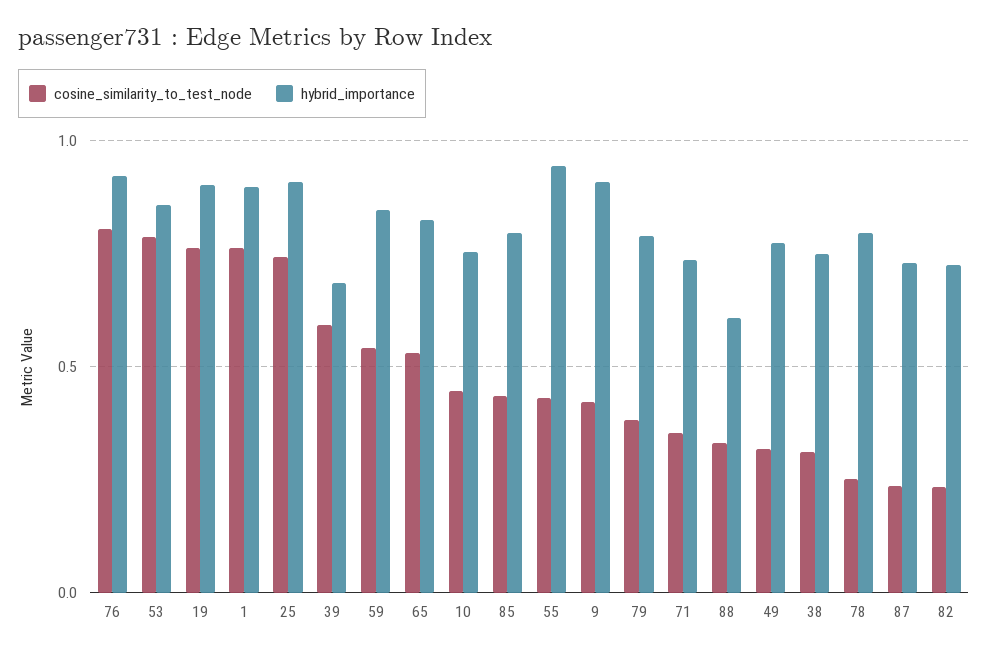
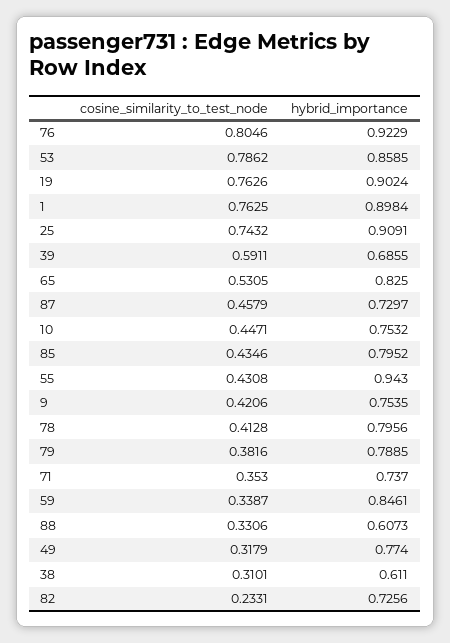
cosine_similarity_to_test_node, 59: 0.55 -> 0.3387
hybrid_importance, 9: 0.9 -> 0.7535
hybrid_importance, 38: 0.75 -> 0.611
cosine_similarity_to_test_node, 78: 0.25 -> 0.4128
cosine_similarity_to_test_node, 87: 0.25 -> 0.4579

